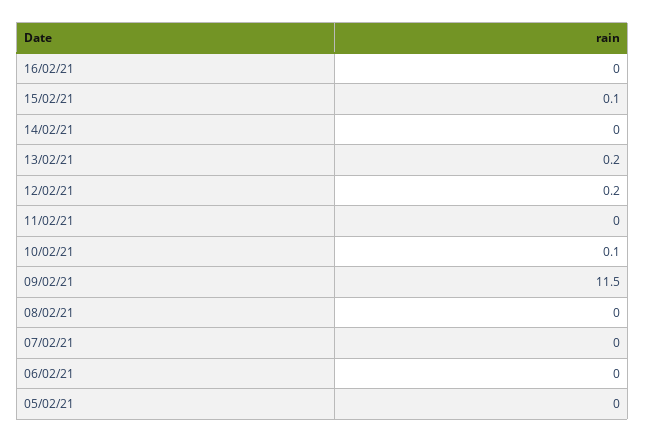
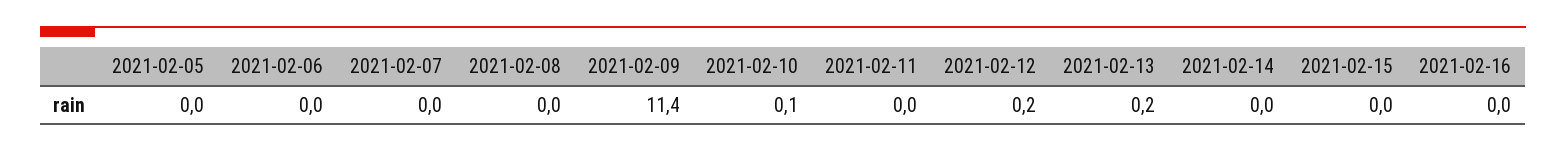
15/02/21: 0.1 -> 0
09/02/21: 11.5 -> 11.4

